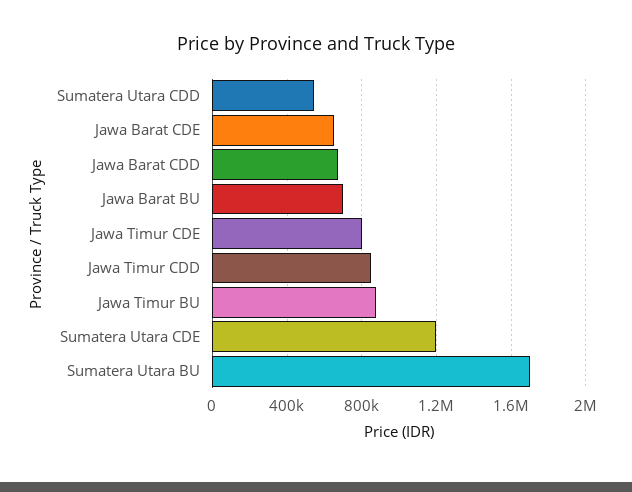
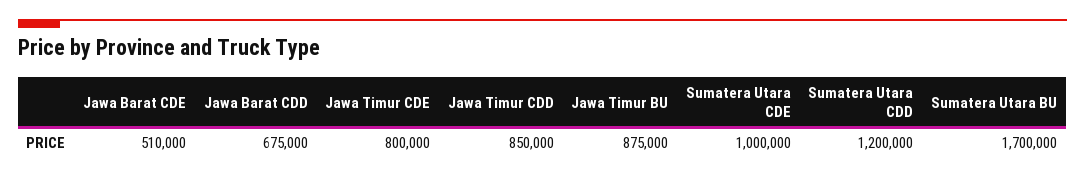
Sumatera Utara CDD: 550000 -> 1200000
Jawa Barat CDE: 650000 -> 510000
Jawa Barat BU: 700000 -> none
Sumatera Utara CDE: 1200000 -> 1000000

